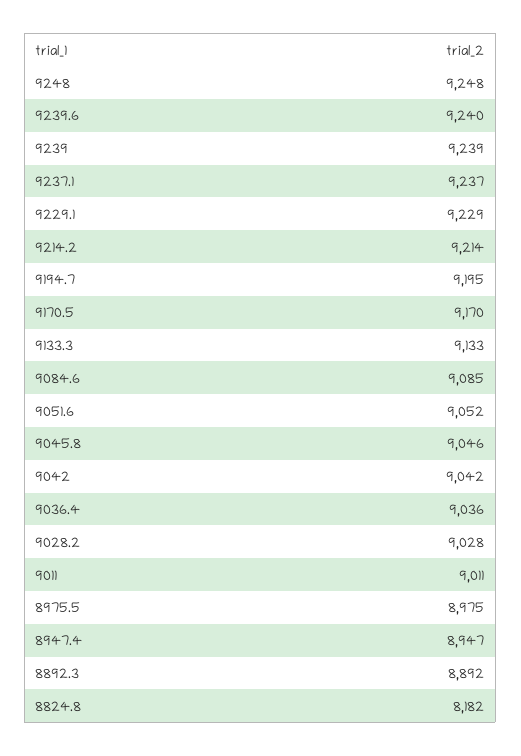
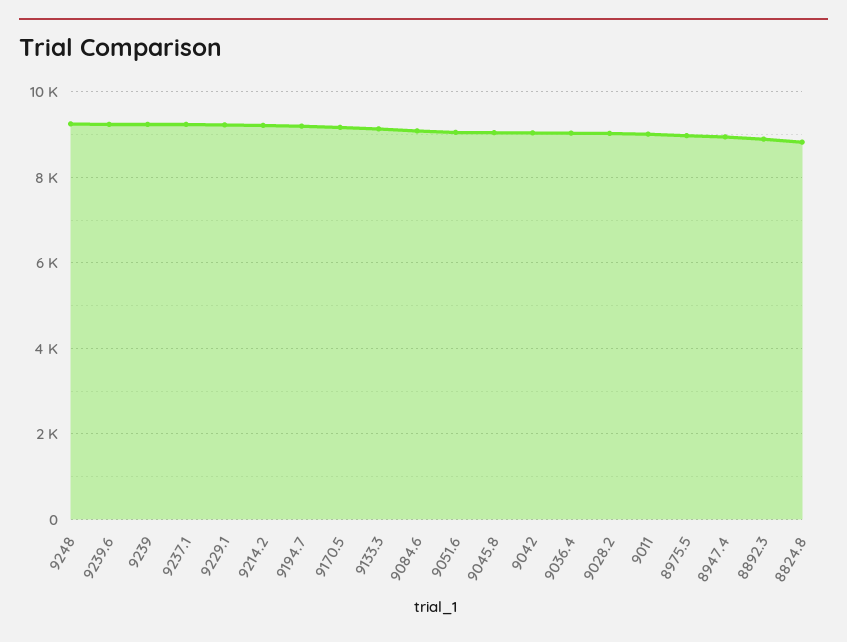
8824.8: 8182 -> 8800

